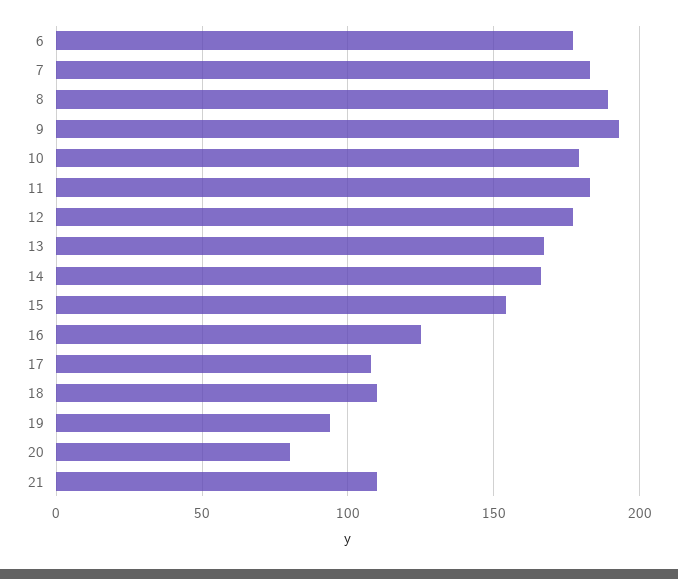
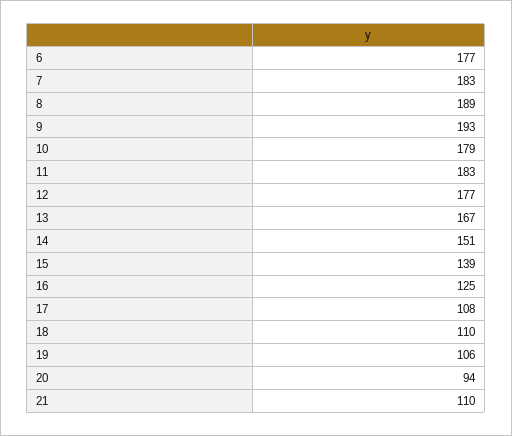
14: 165 -> 151
15: 155 -> 139
19: 95 -> 106
20: 80 -> 94

